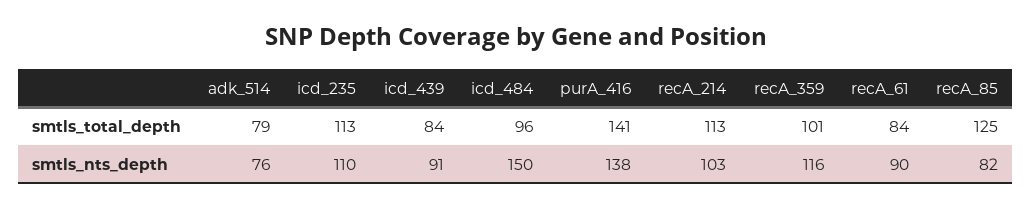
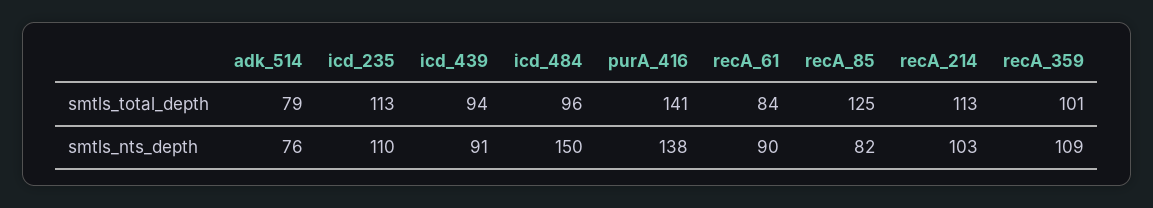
icd_439, smtls_total_depth: 84 -> 94
recA_359, smtls_nts_depth: 116 -> 109

